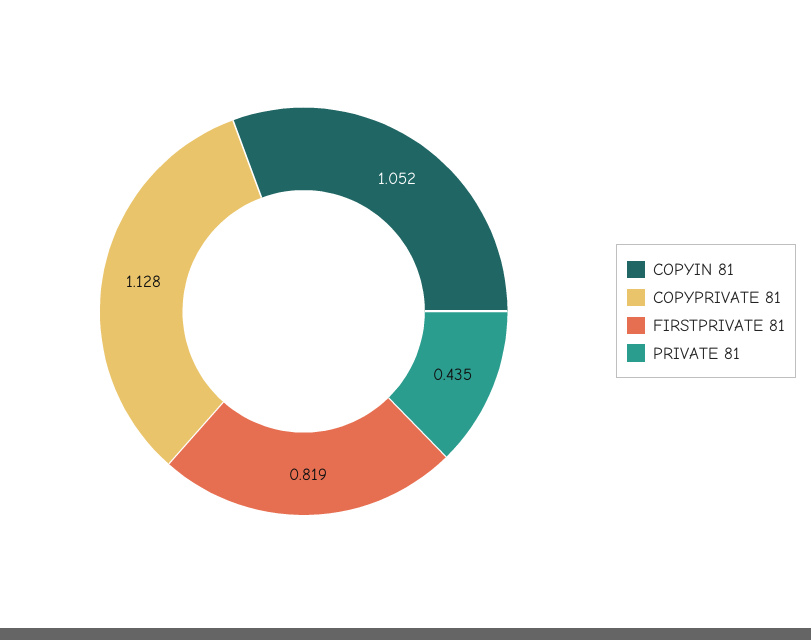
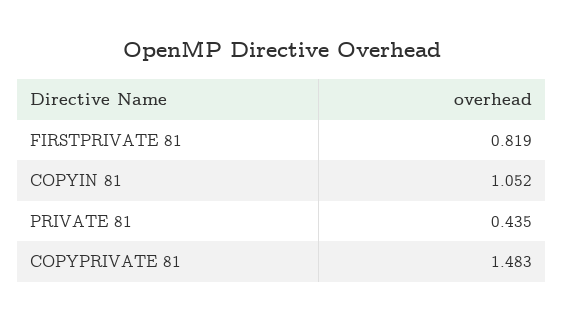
COPYPRIVATE 81: 1.128 -> 1.483

